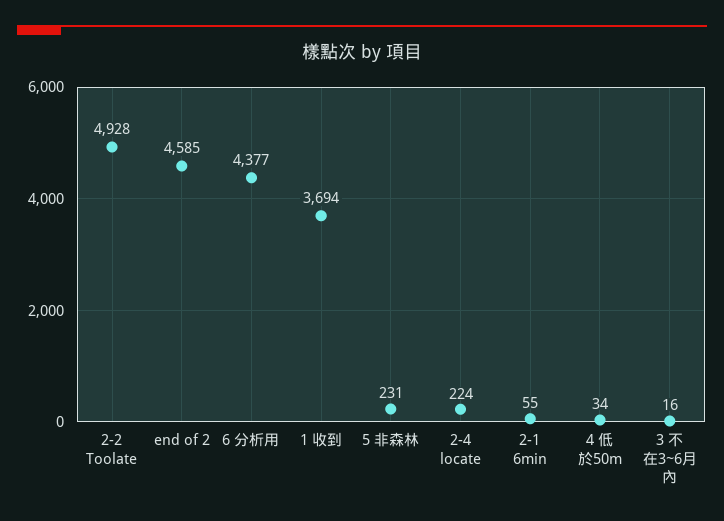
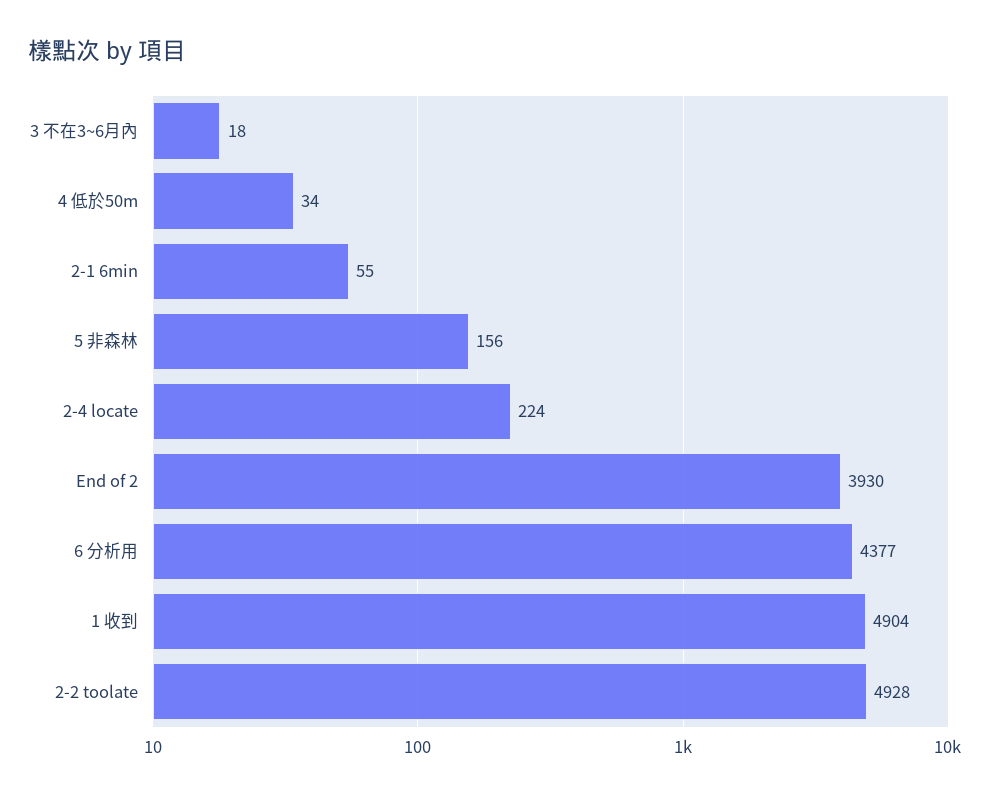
end of 2: 4585 -> 3930
1 收到: 3694 -> 4904
5 非森林: 231 -> 156
3 不在3~6月內: 16 -> 18

